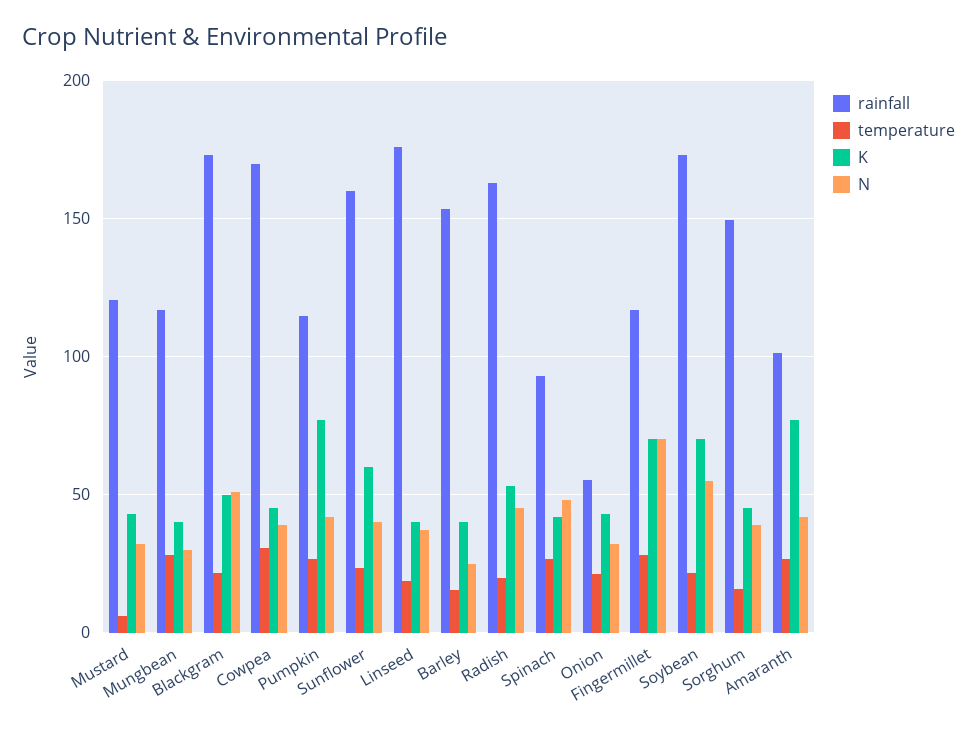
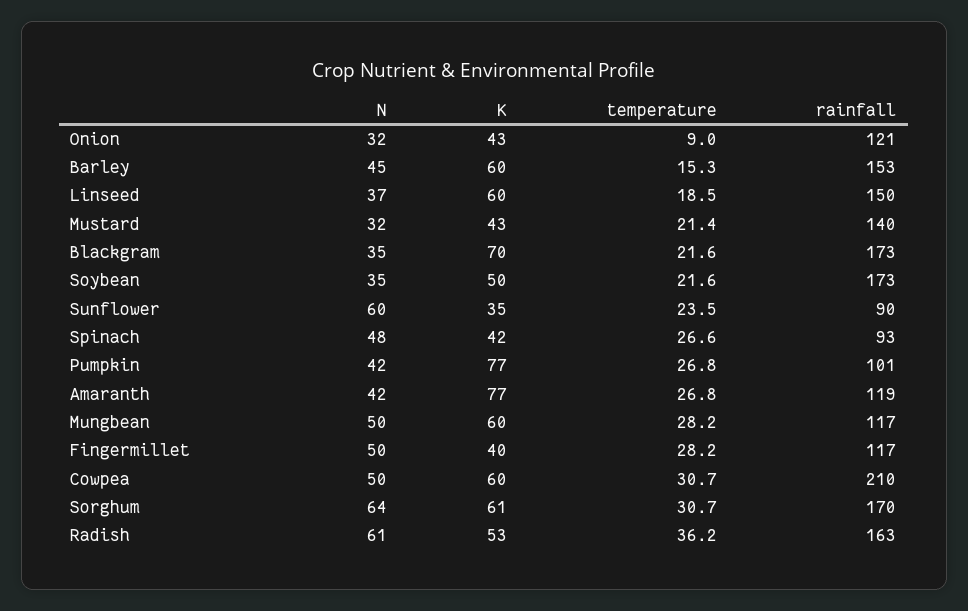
rainfall, Mustard: 120 -> 140
temperature, Mustard: 5 -> 21.4
K, Mungbean: 40 -> 60
N, Mungbean: 30 -> 50
K, Blackgram: 50 -> 70
N, Blackgram: 50 -> 35
rainfall, Cowpea: 170 -> 210
K, Cowpea: 45 -> 60
N, Cowpea: 40 -> 50
rainfall, Pumpkin: 115 -> 101
rainfall, Sunflower: 160 -> 90
K, Sunflower: 60 -> 35
N, Sunflower: 40 -> 60
rainfall, Linseed: 175 -> 150
K, Linseed: 40 -> 60
K, Barley: 40 -> 60
N, Barley: 25 -> 45
temperature, Radish: 20 -> 36.2
N, Radish: 45 -> 61
rainfall, Onion: 55 -> 121
temperature, Onion: 20 -> 9
K, Fingermillet: 70 -> 40
N, Fingermillet: 70 -> 50
K, Soybean: 70 -> 50
N, Soybean: 55 -> 35
rainfall, Sorghum: 150 -> 170
temperature, Sorghum: 15 -> 30.7
K, Sorghum: 45 -> 61
N, Sorghum: 40 -> 64
rainfall, Amaranth: 100 -> 119

